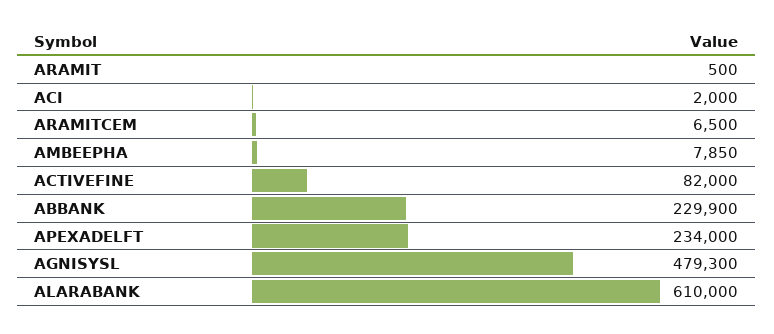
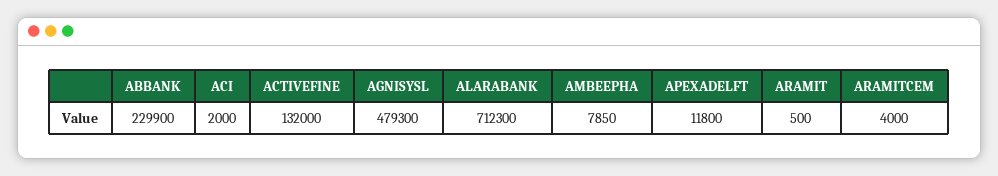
ARAMITCEM: 6500 -> 4000
ACTIVEFINE: 82000 -> 132000
APEXADELFT: 234000 -> 11800
ALARABANK: 610000 -> 712300

